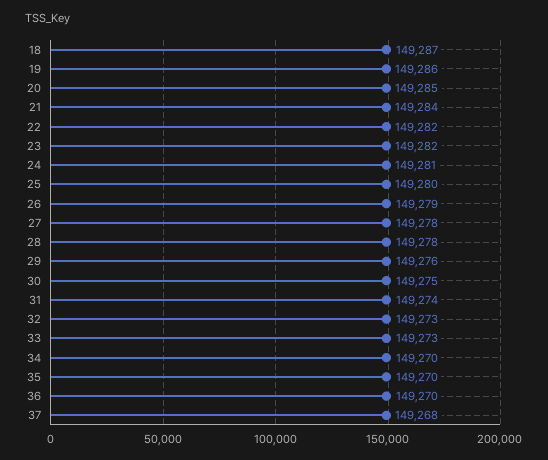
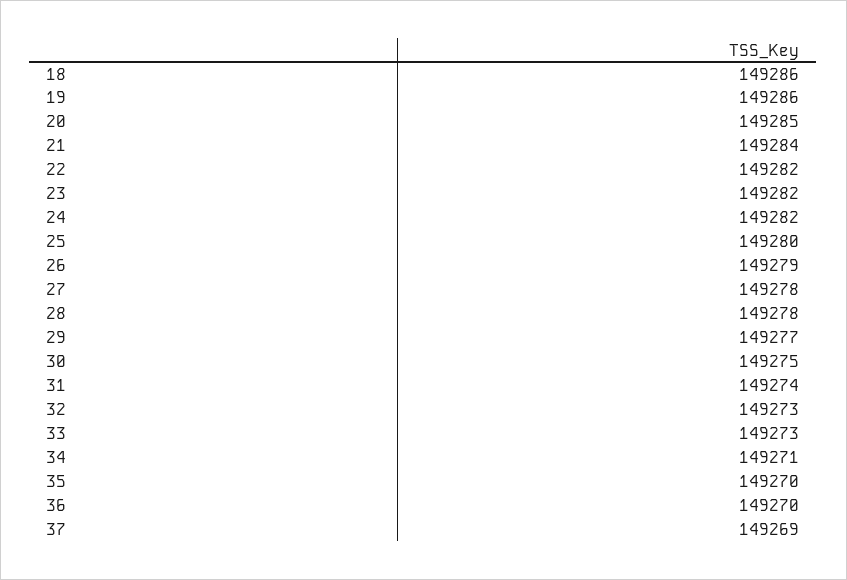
18: 149287 -> 149286
24: 149281 -> 149282
29: 149276 -> 149277
34: 149270 -> 149271
37: 149268 -> 149269

